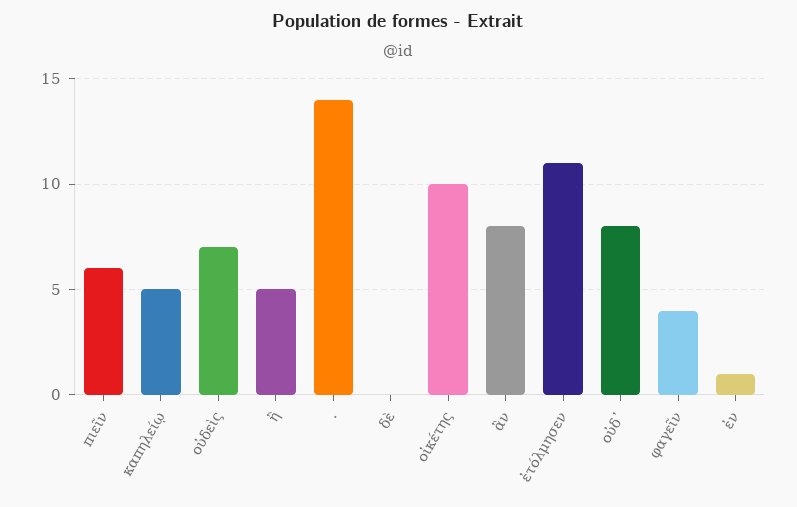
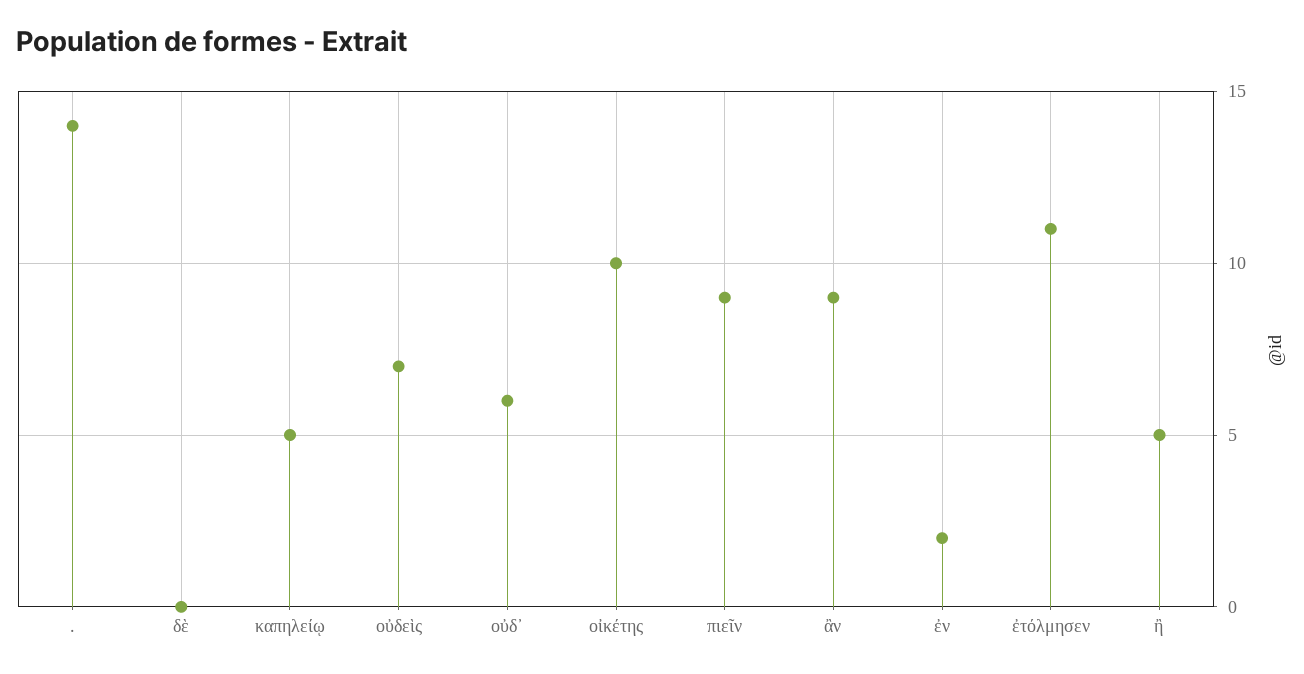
πιεῖν: 6 -> 9
ἂν: 8 -> 9
οὐδ᾽: 8 -> 6
φαγεῖν: 4 -> none
ἐν: 1 -> 2

